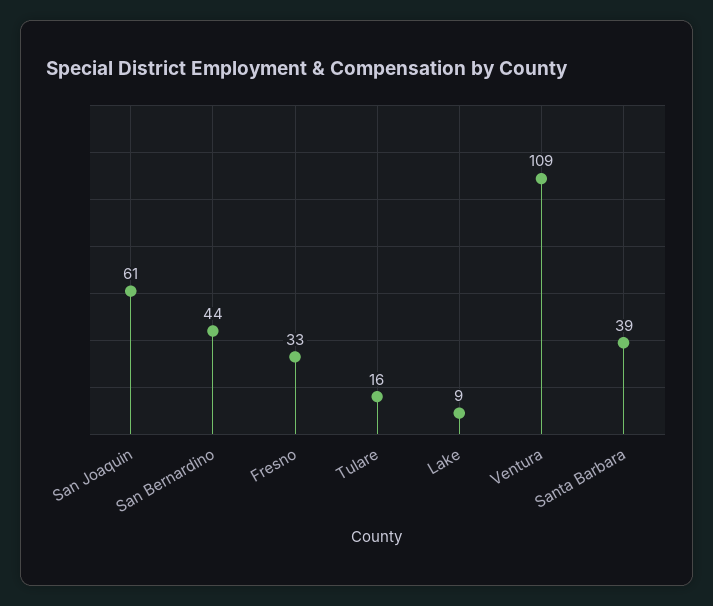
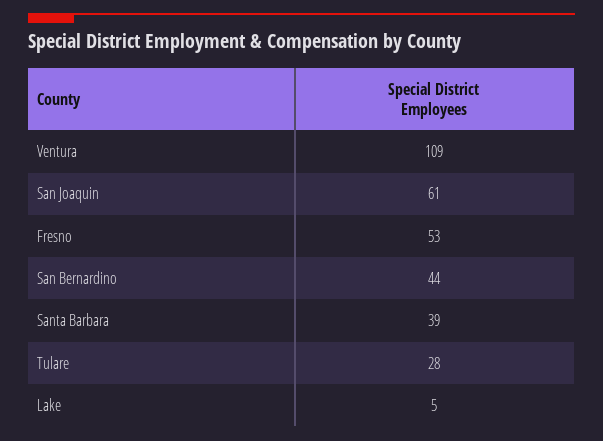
Fresno: 33 -> 53
Tulare: 16 -> 28
Lake: 9 -> 5

